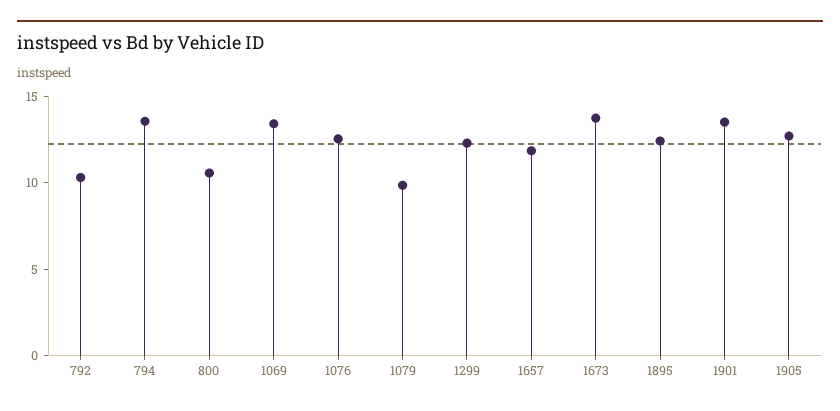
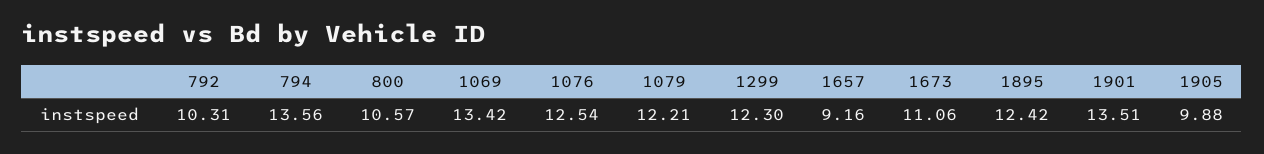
1079: 10 -> 12.21
1657: 12 -> 9.16
1673: 14 -> 11.06
1905: 13 -> 9.88

